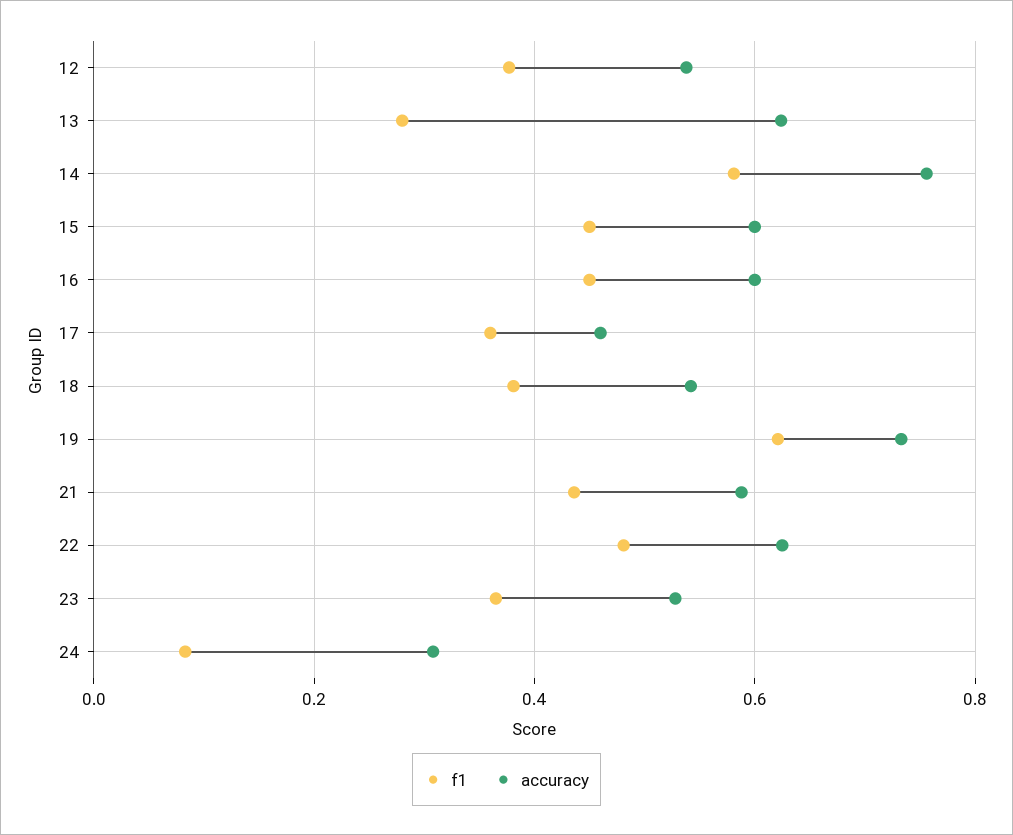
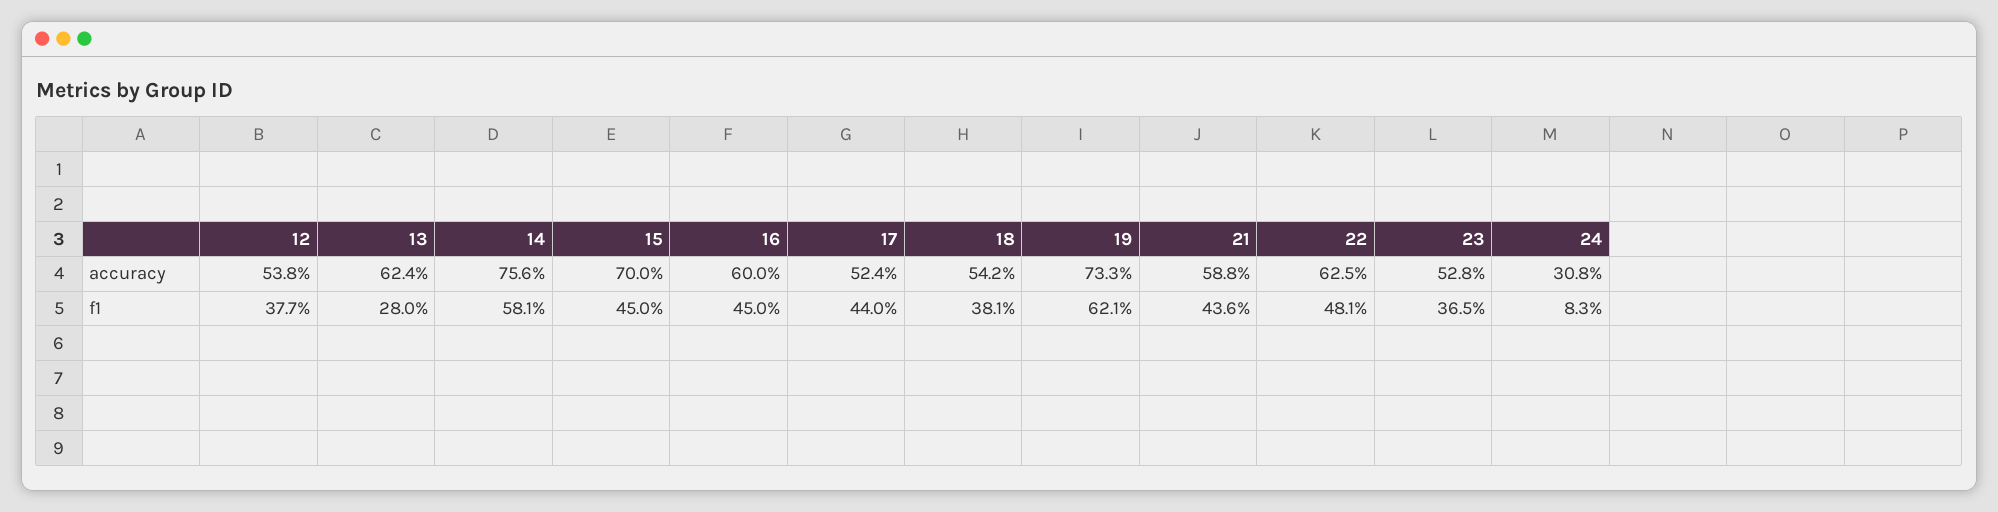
accuracy, 15: 0.6 -> 0.7
f1, 17: 0.36 -> 0.44
accuracy, 17: 0.46 -> 0.524

